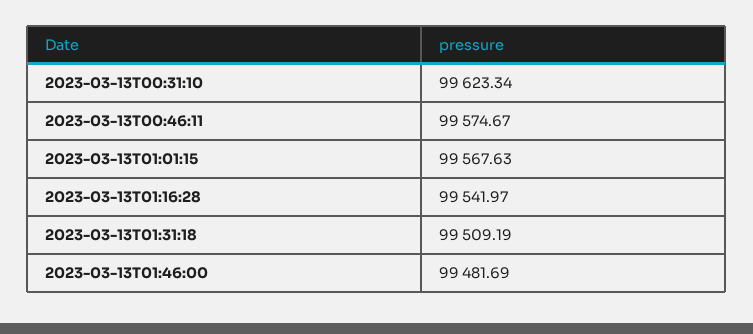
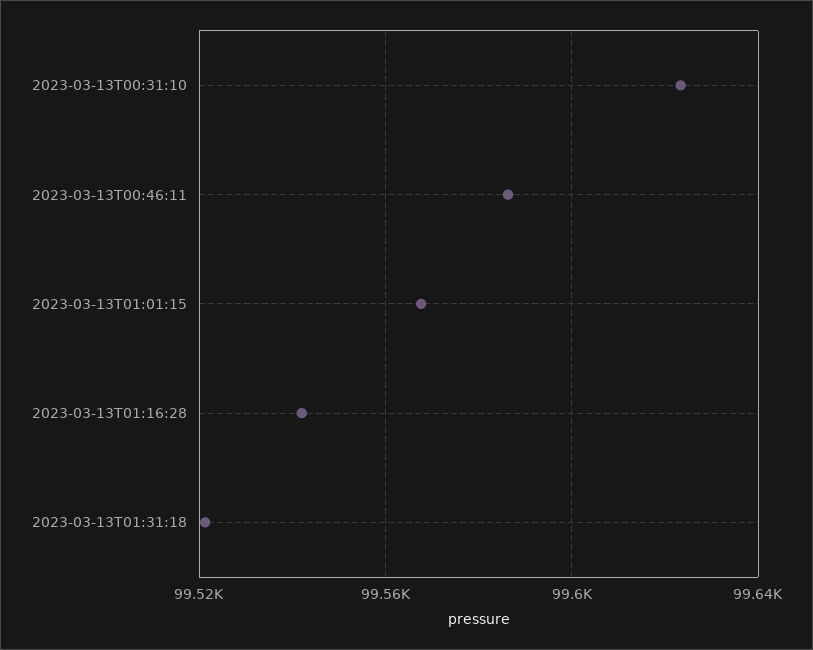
2023-03-13T00:46:11: 99574.67 -> 99585
2023-03-13T01:31:18: 99509.19 -> 99520
2023-03-13T01:46:00: 99481.69 -> none

